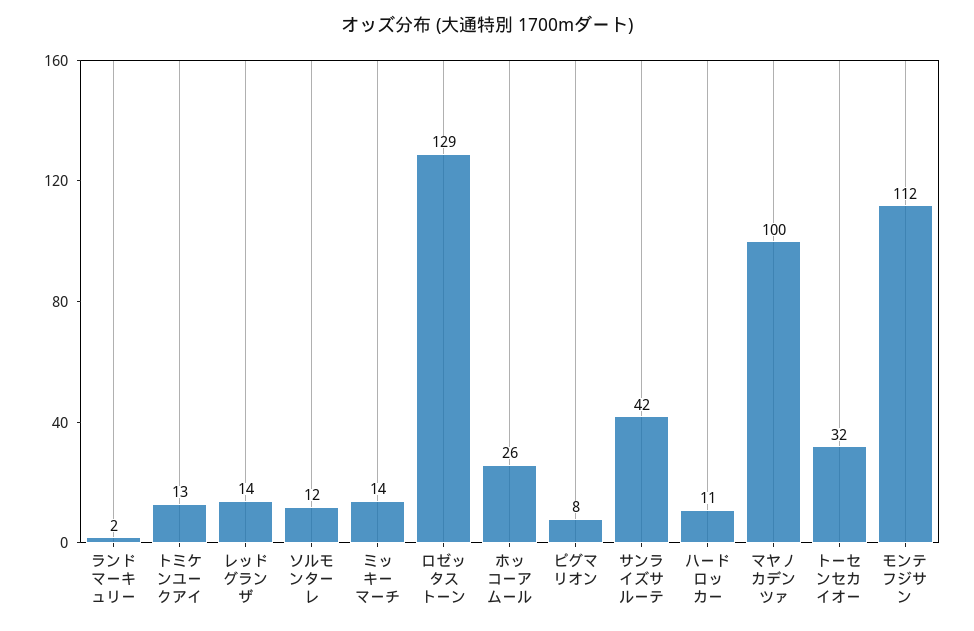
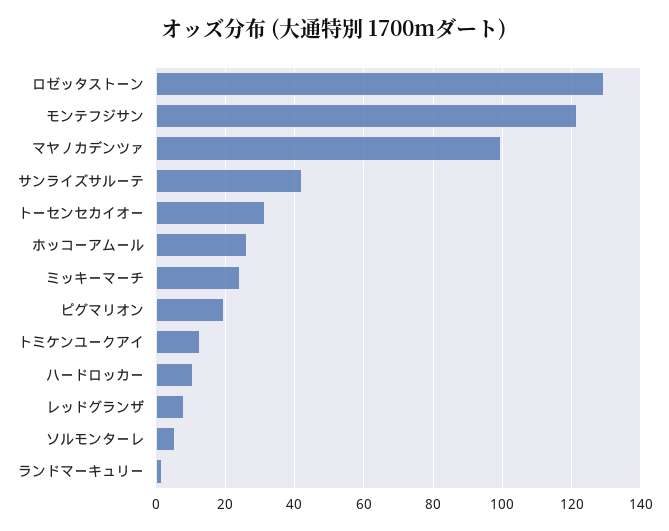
レッドグランザ: 14 -> 8
ソルモンターレ: 12 -> 6
ミッキーマーチ: 14 -> 24
ピグマリオン: 8 -> 20
モンテフジサン: 112 -> 122

